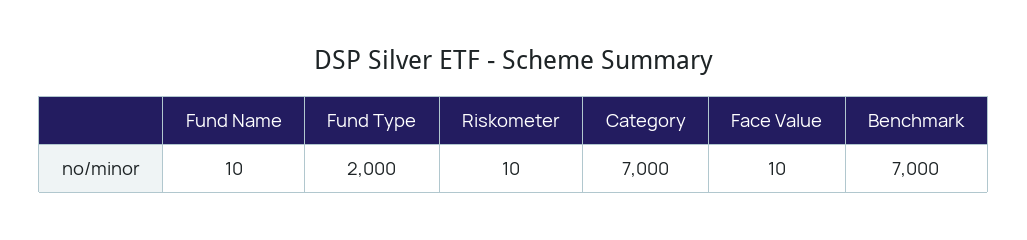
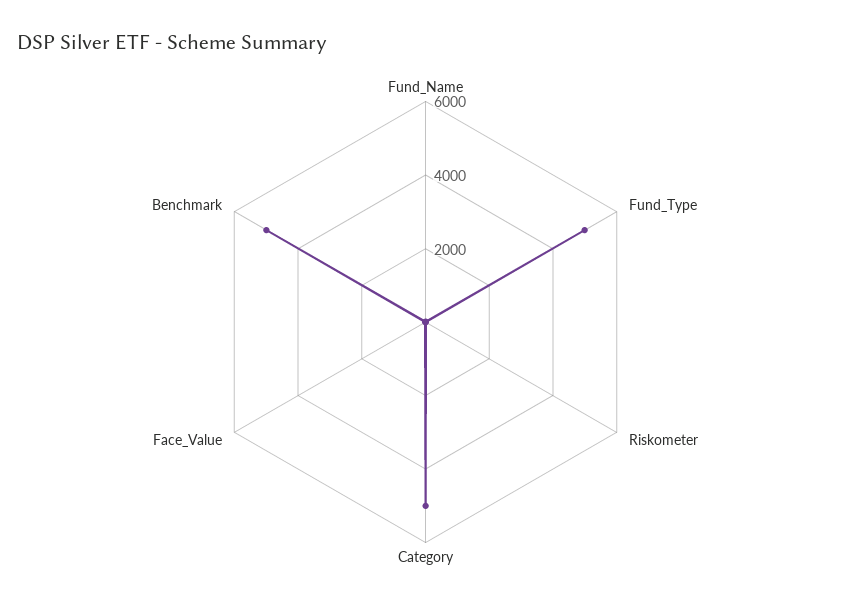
Fund Type: 2000 -> 5000
Category: 7000 -> 5000
Benchmark: 7000 -> 5000

